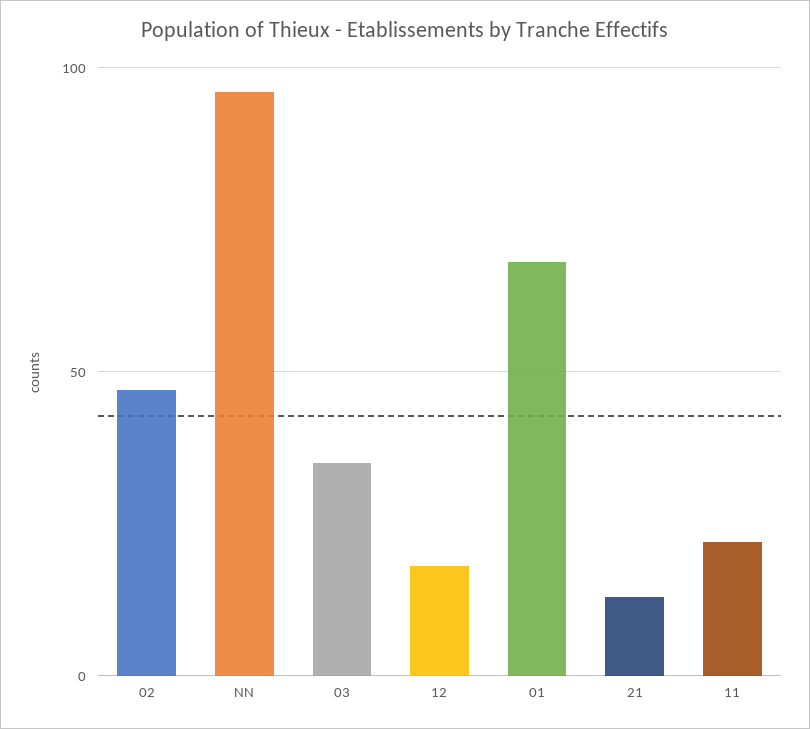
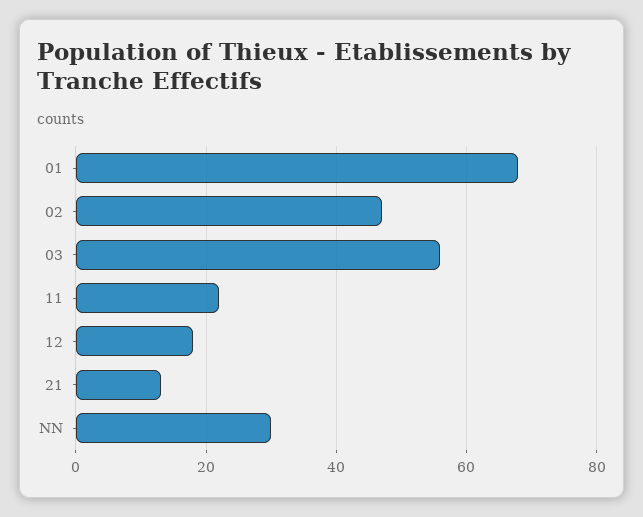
NN: 95 -> 30
03: 35 -> 55

